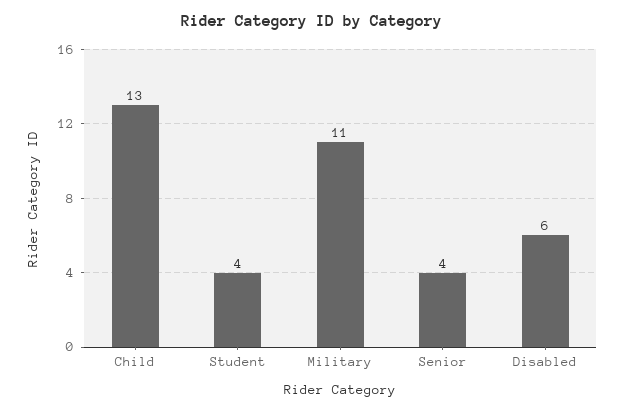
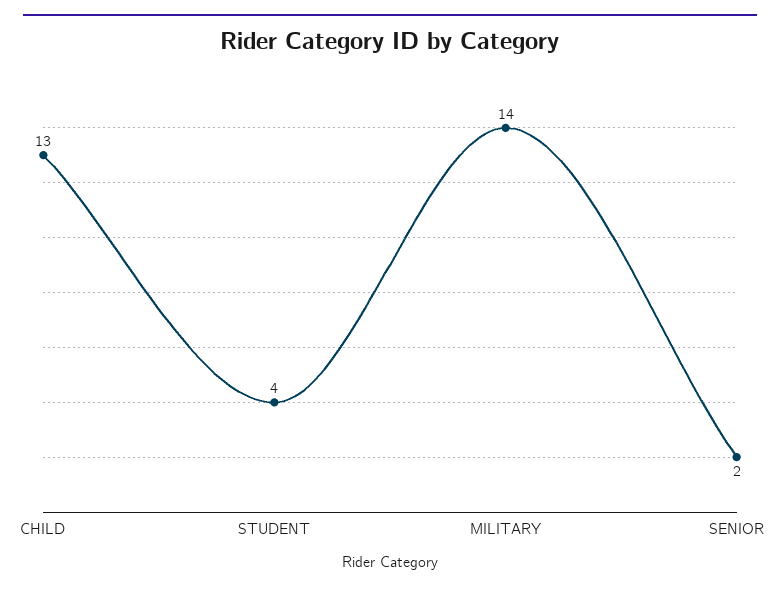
Military: 11 -> 14
Senior: 4 -> 2
Disabled: 6 -> none

